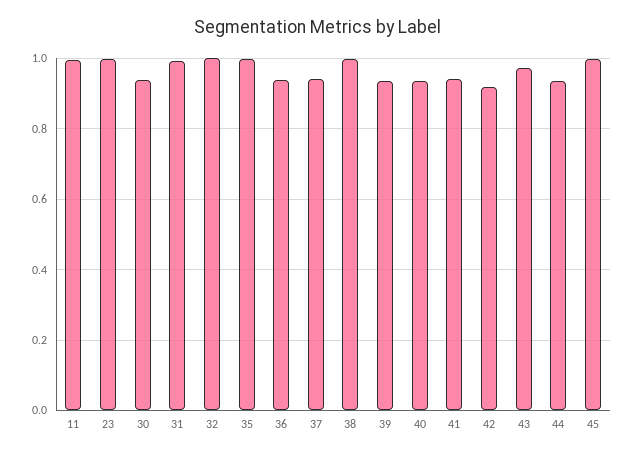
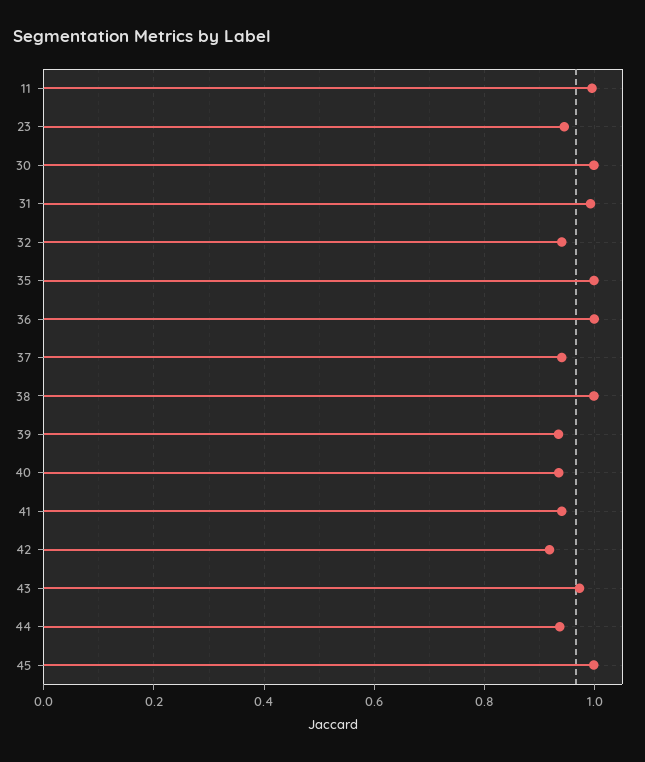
23: 1 -> 0.94
30: 0.94 -> 1
32: 1 -> 0.94
36: 0.94 -> 1

